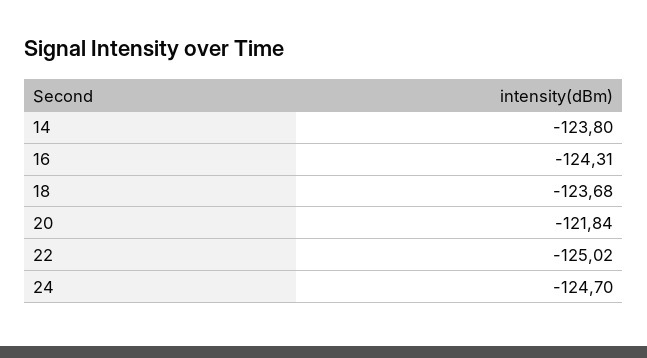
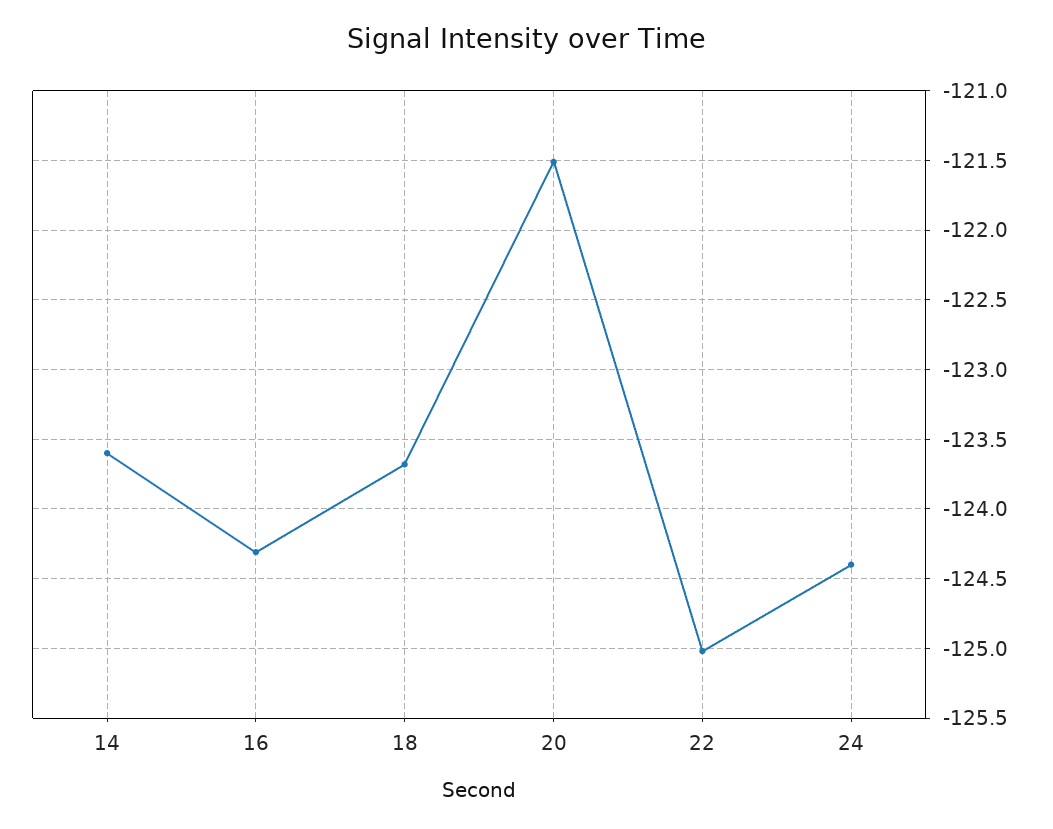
14: -123.8 -> -123.6
20: -121.84 -> -121.5
24: -124.7 -> -124.4

